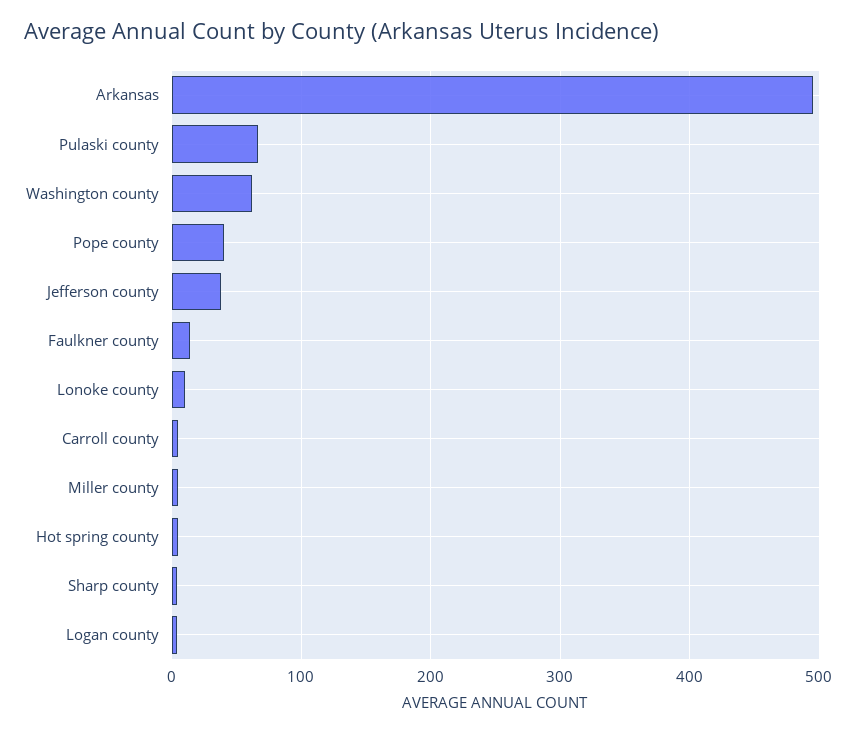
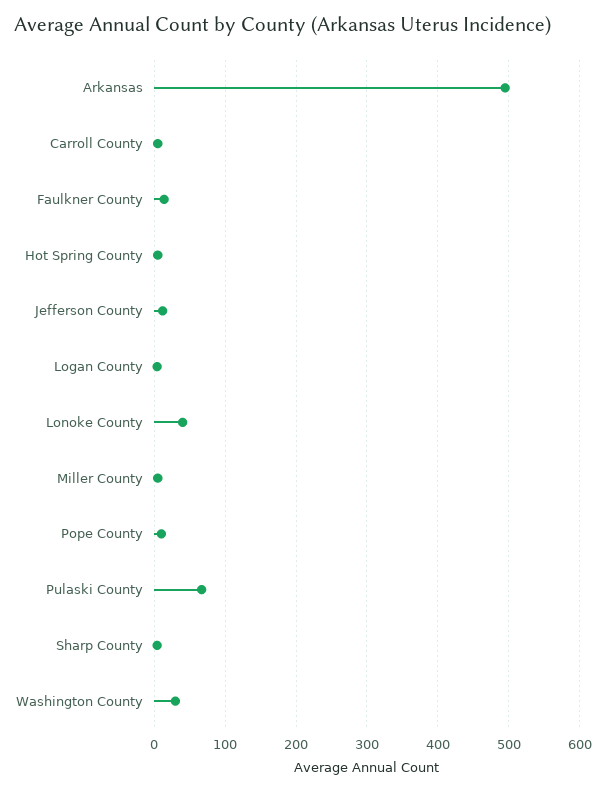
Washington county: 60 -> 30
Pope county: 40 -> 10
Jefferson county: 40 -> 10
Lonoke county: 10 -> 40

